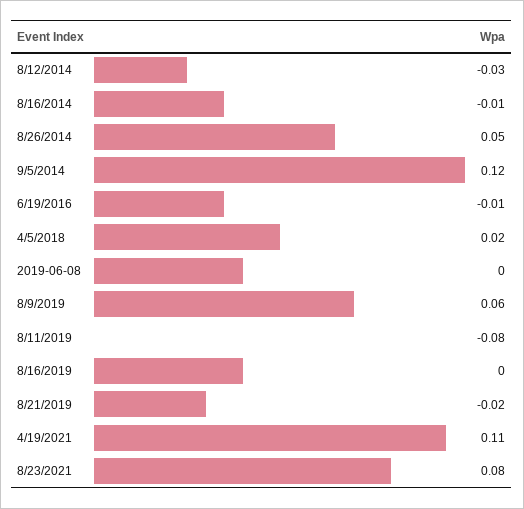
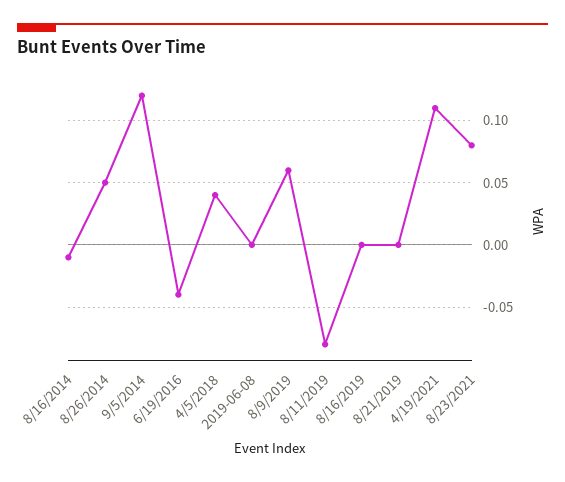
8/12/2014: -0.03 -> none
6/19/2016: -0.01 -> -0.04
4/5/2018: 0.02 -> 0.04
8/21/2019: -0.02 -> 0

